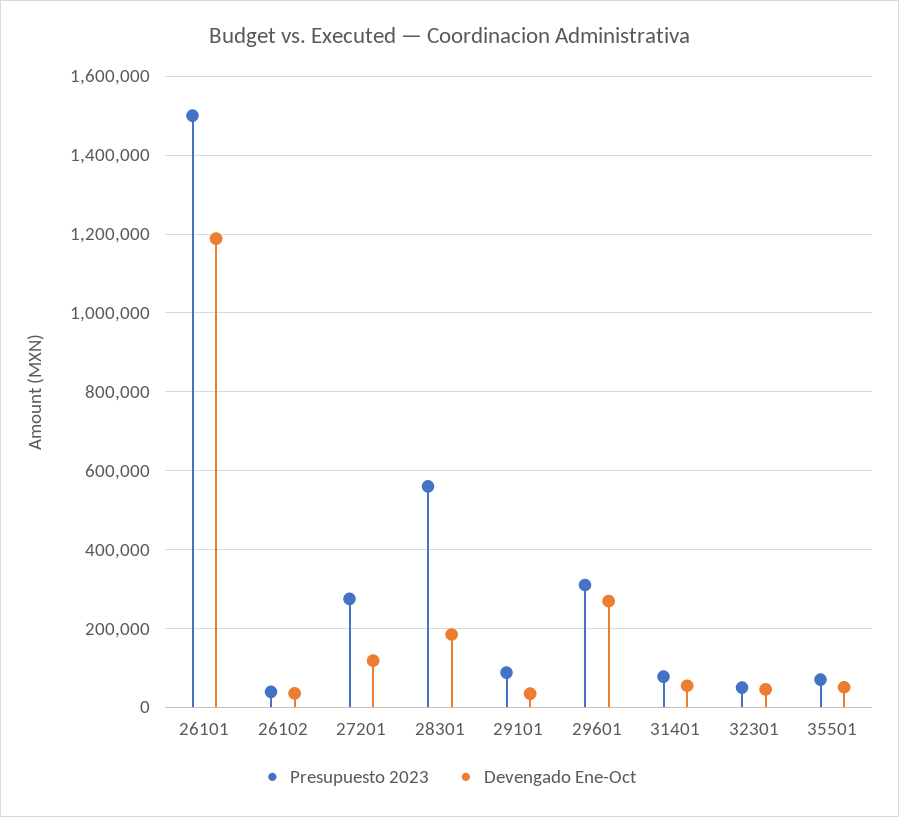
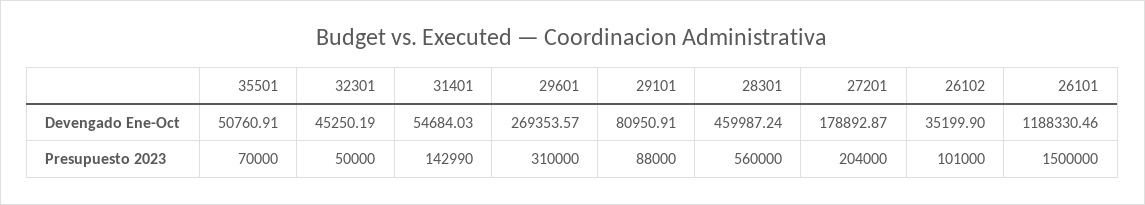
Presupuesto 2023, 26102: 40000 -> 101000
Presupuesto 2023, 27201: 280000 -> 204000
Devengado Ene-Oct, 27201: 120000 -> 178892.87
Devengado Ene-Oct, 28301: 180000 -> 459987.24
Devengado Ene-Oct, 29101: 40000 -> 80950.91
Presupuesto 2023, 31401: 80000 -> 142990

